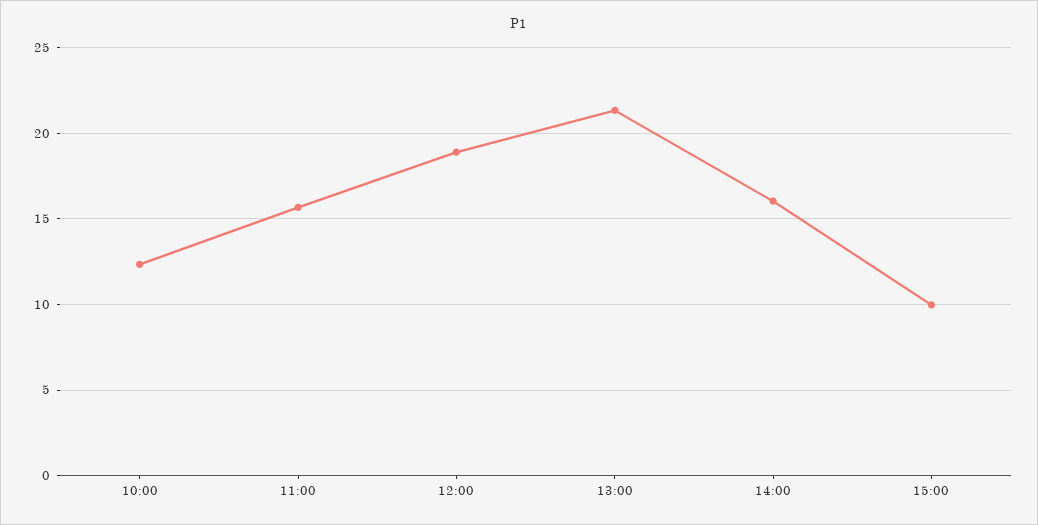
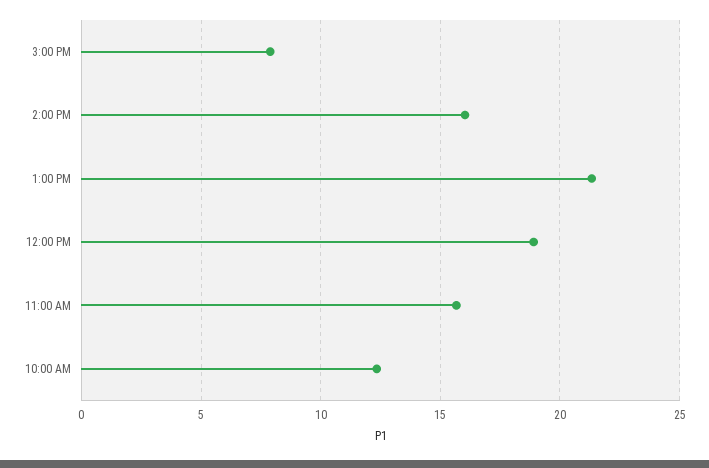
15:00: 10 -> 8

